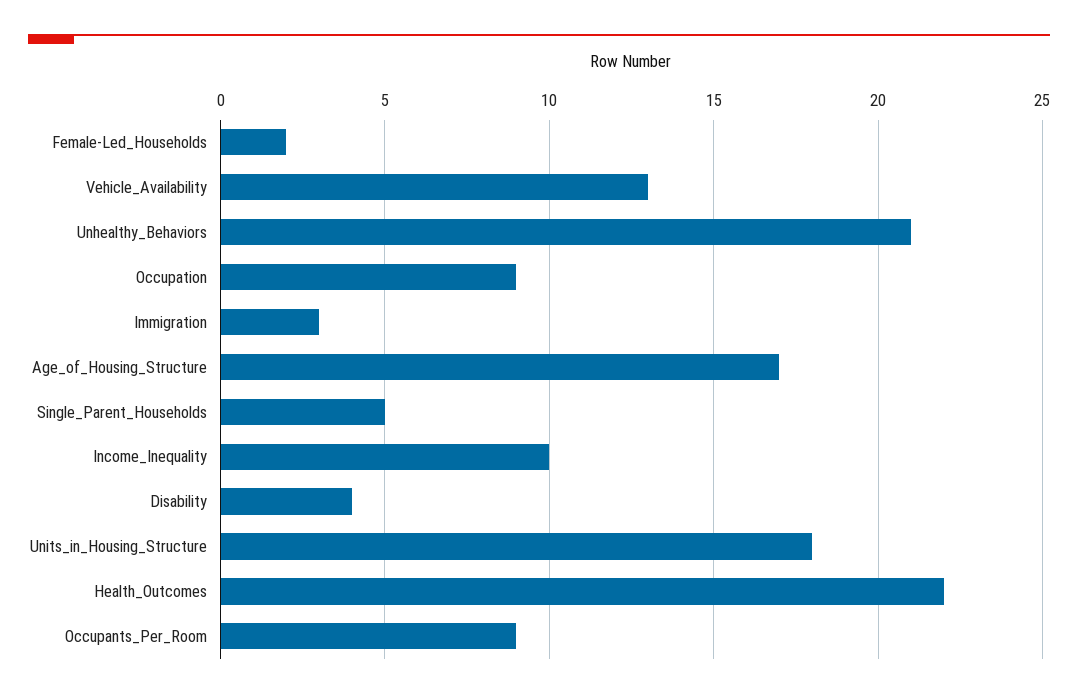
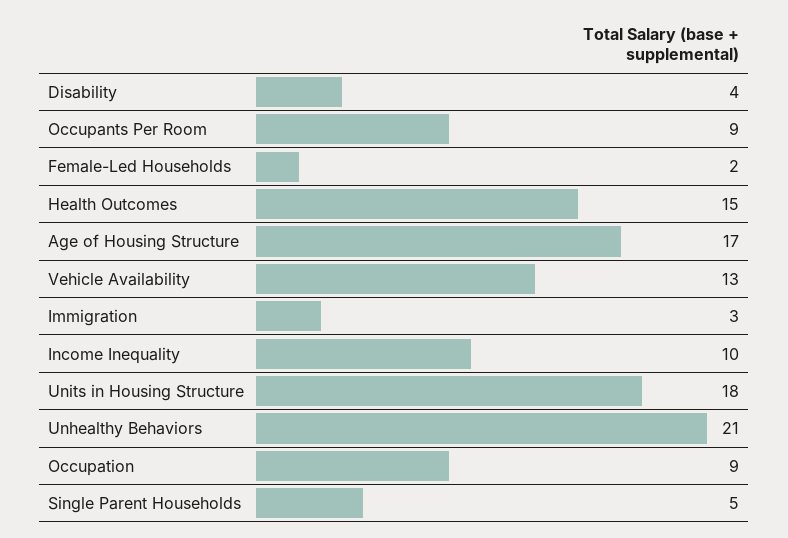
Health_Outcomes: 22 -> 15

